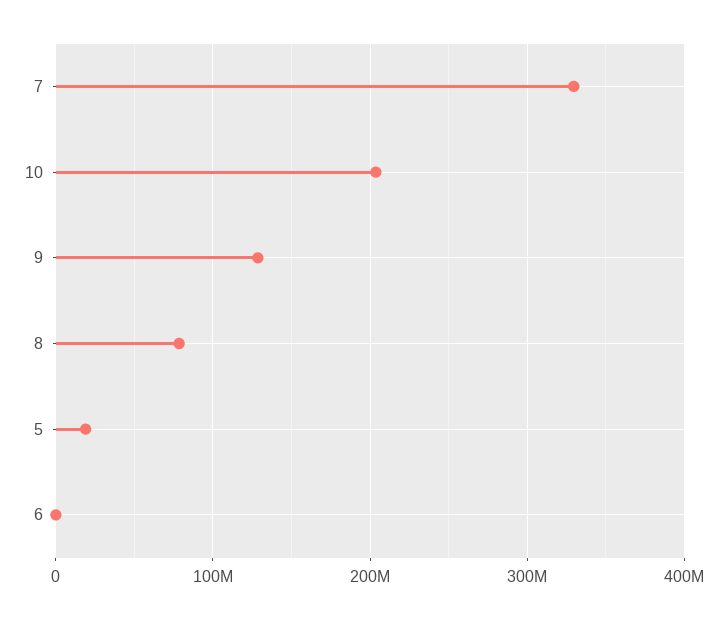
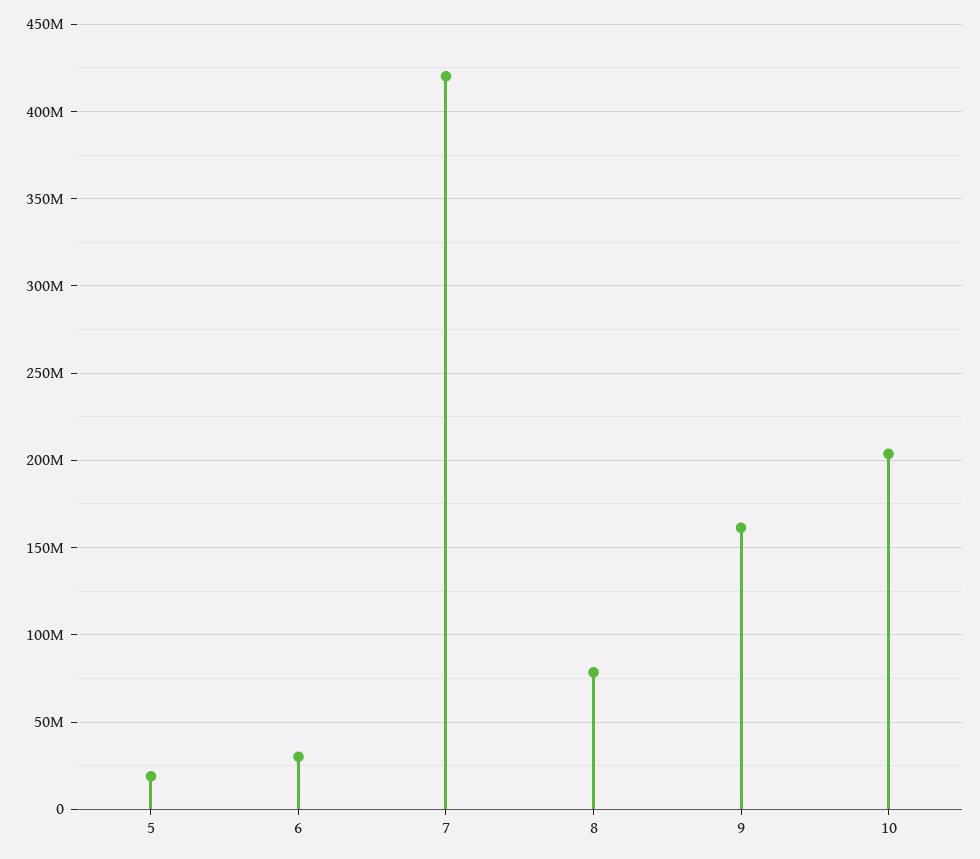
7: 330000000 -> 420000000
9: 130000000 -> 160000000
6: 0 -> 30000000

